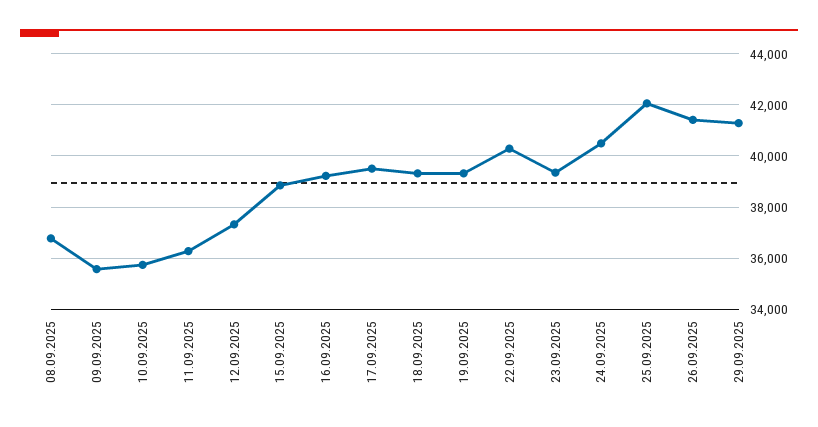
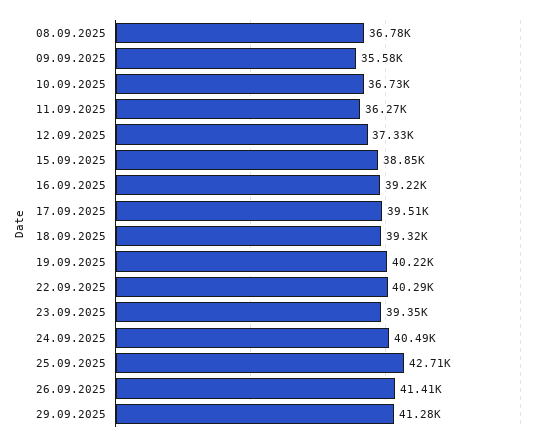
10.09.2025: 35750 -> 36730
19.09.2025: 39250 -> 40220
25.09.2025: 42000 -> 42710

